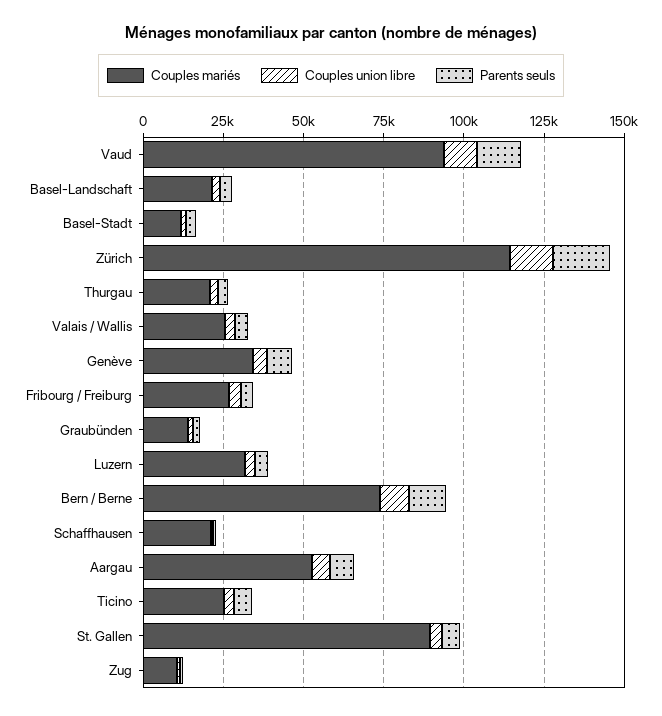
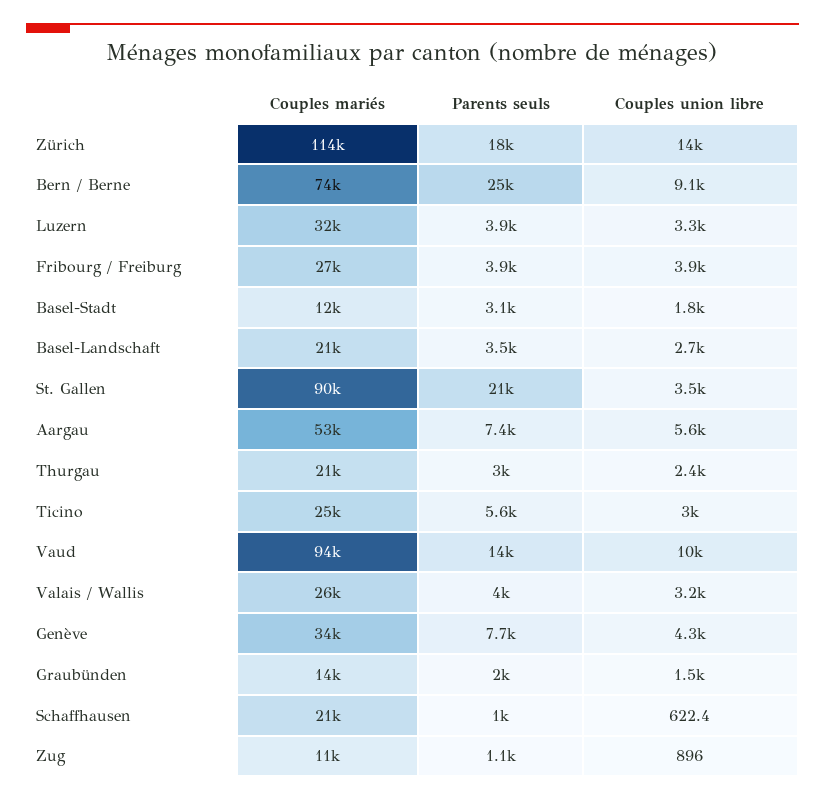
Parents seuls, Bern / Berne: 10000 -> 25000
Parents seuls, St. Gallen: 5000 -> 21000

